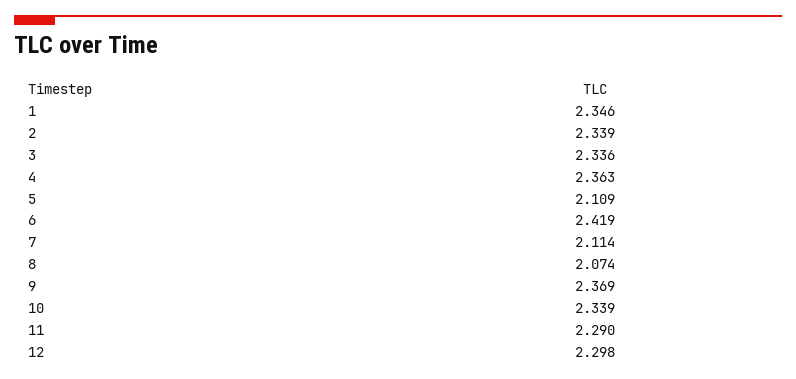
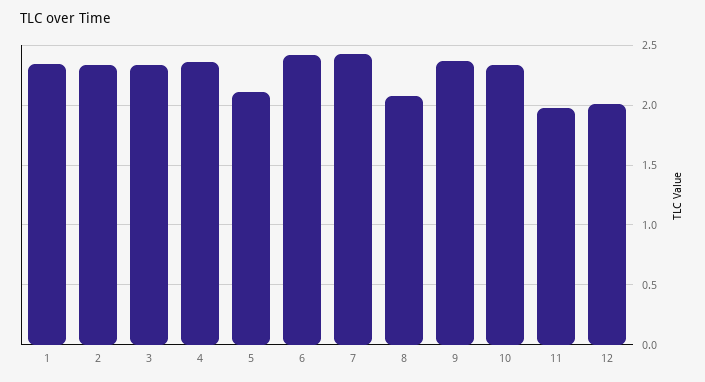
7: 2.114 -> 2.4
11: 2.29 -> 2
12: 2.298 -> 2

